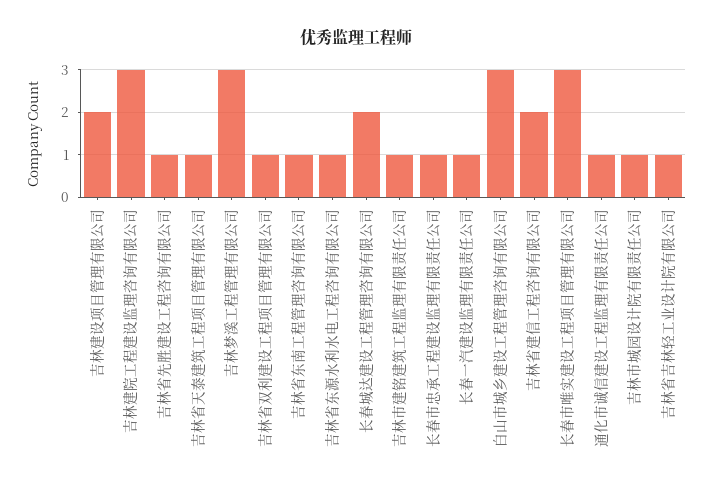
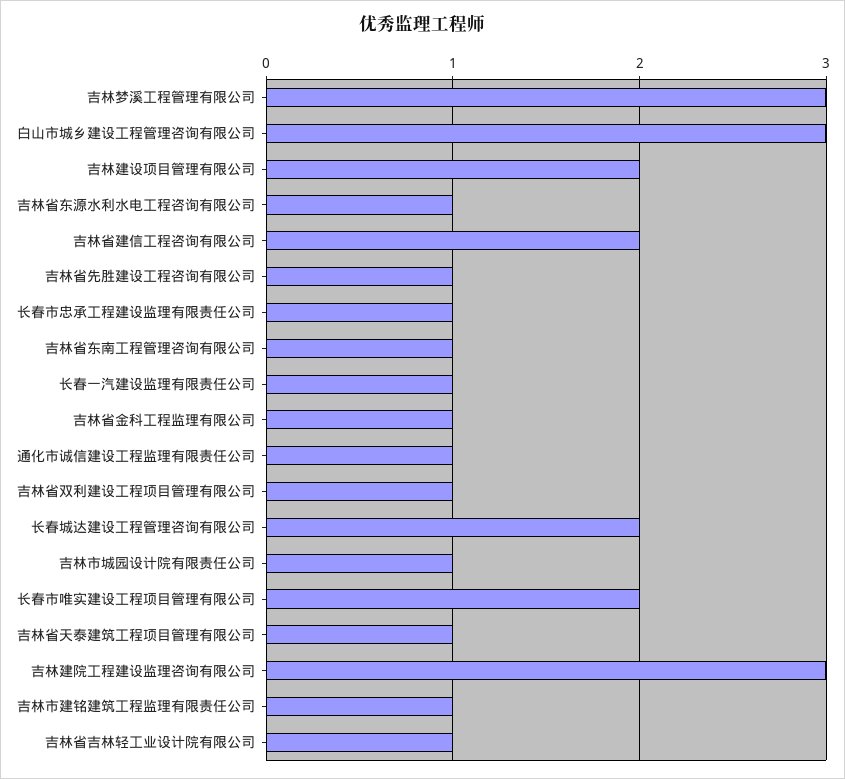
长春市唯实建设工程项目管理有限公司: 3 -> 2
吉林省金科工程监理有限公司: none -> 1

